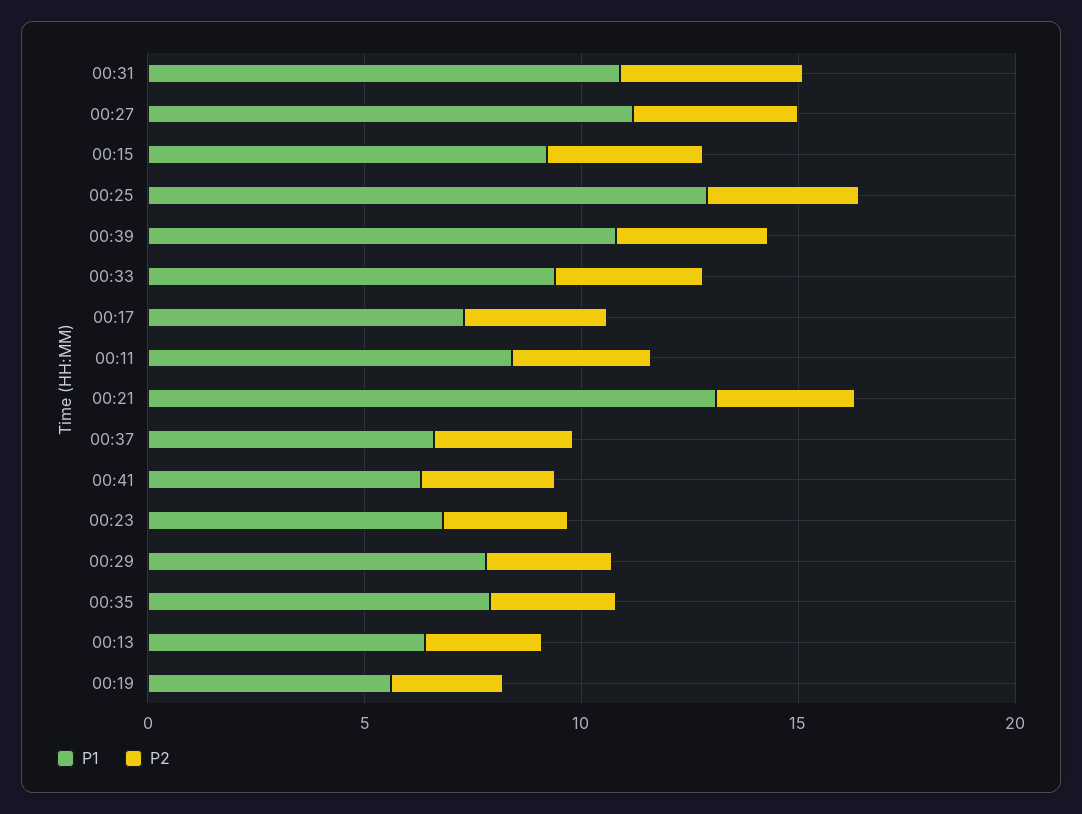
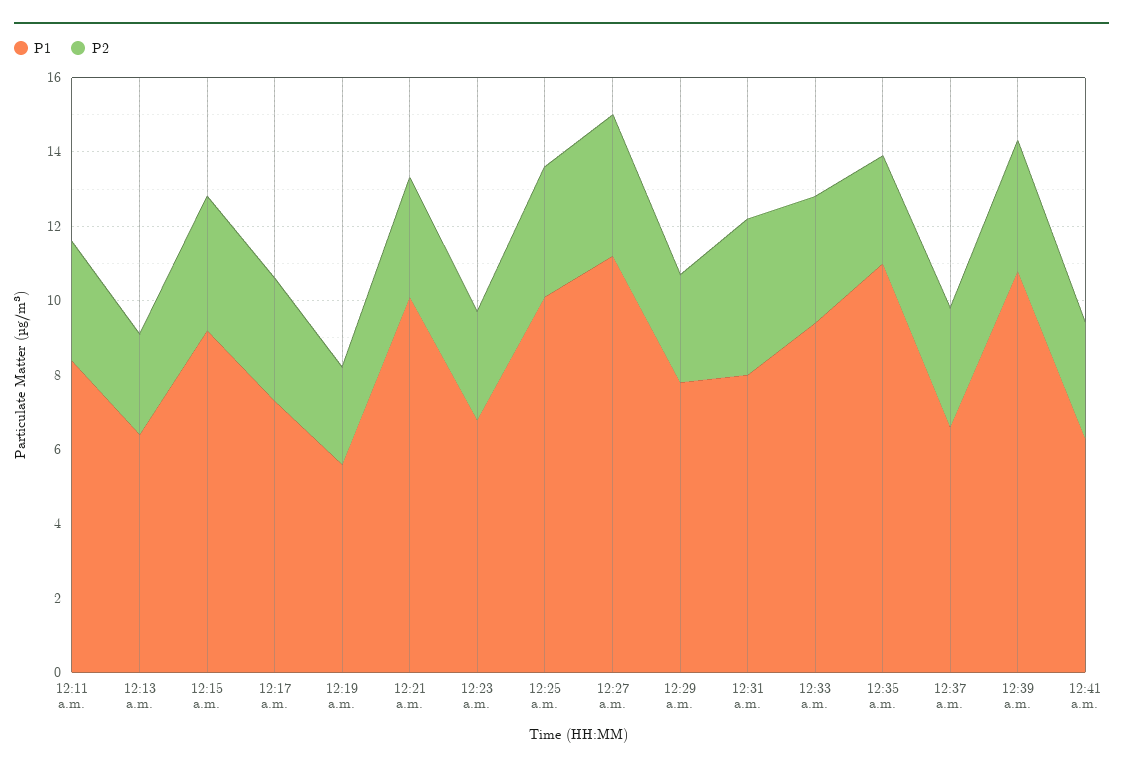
P1, 00:31: 11 -> 8
P1, 00:25: 13 -> 10
P1, 00:21: 13 -> 10
P1, 00:35: 8 -> 11

